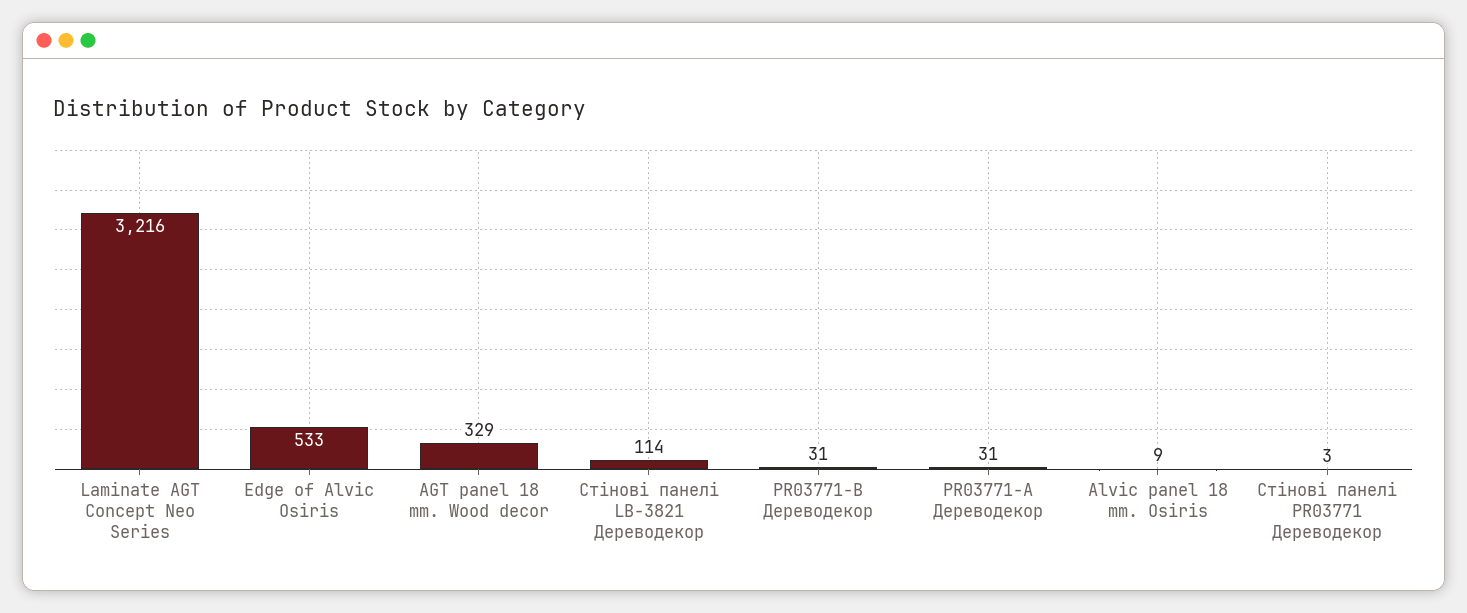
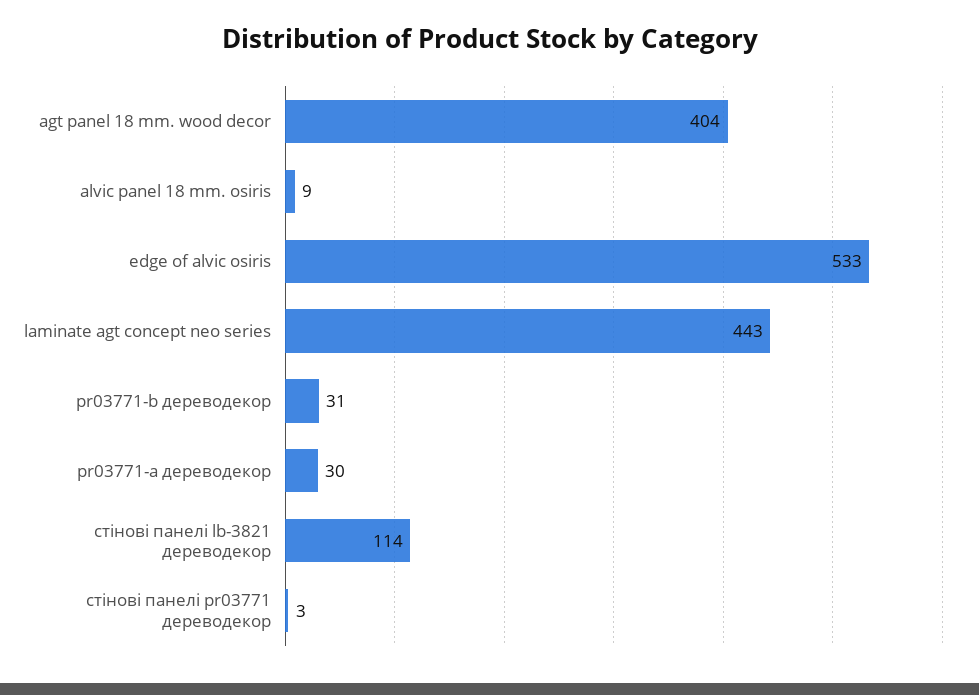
Laminate AGT Concept Neo Series: 3216 -> 443
AGT panel 18 mm. Wood decor: 329 -> 404
PR03771-А Дереводекор: 31 -> 30

